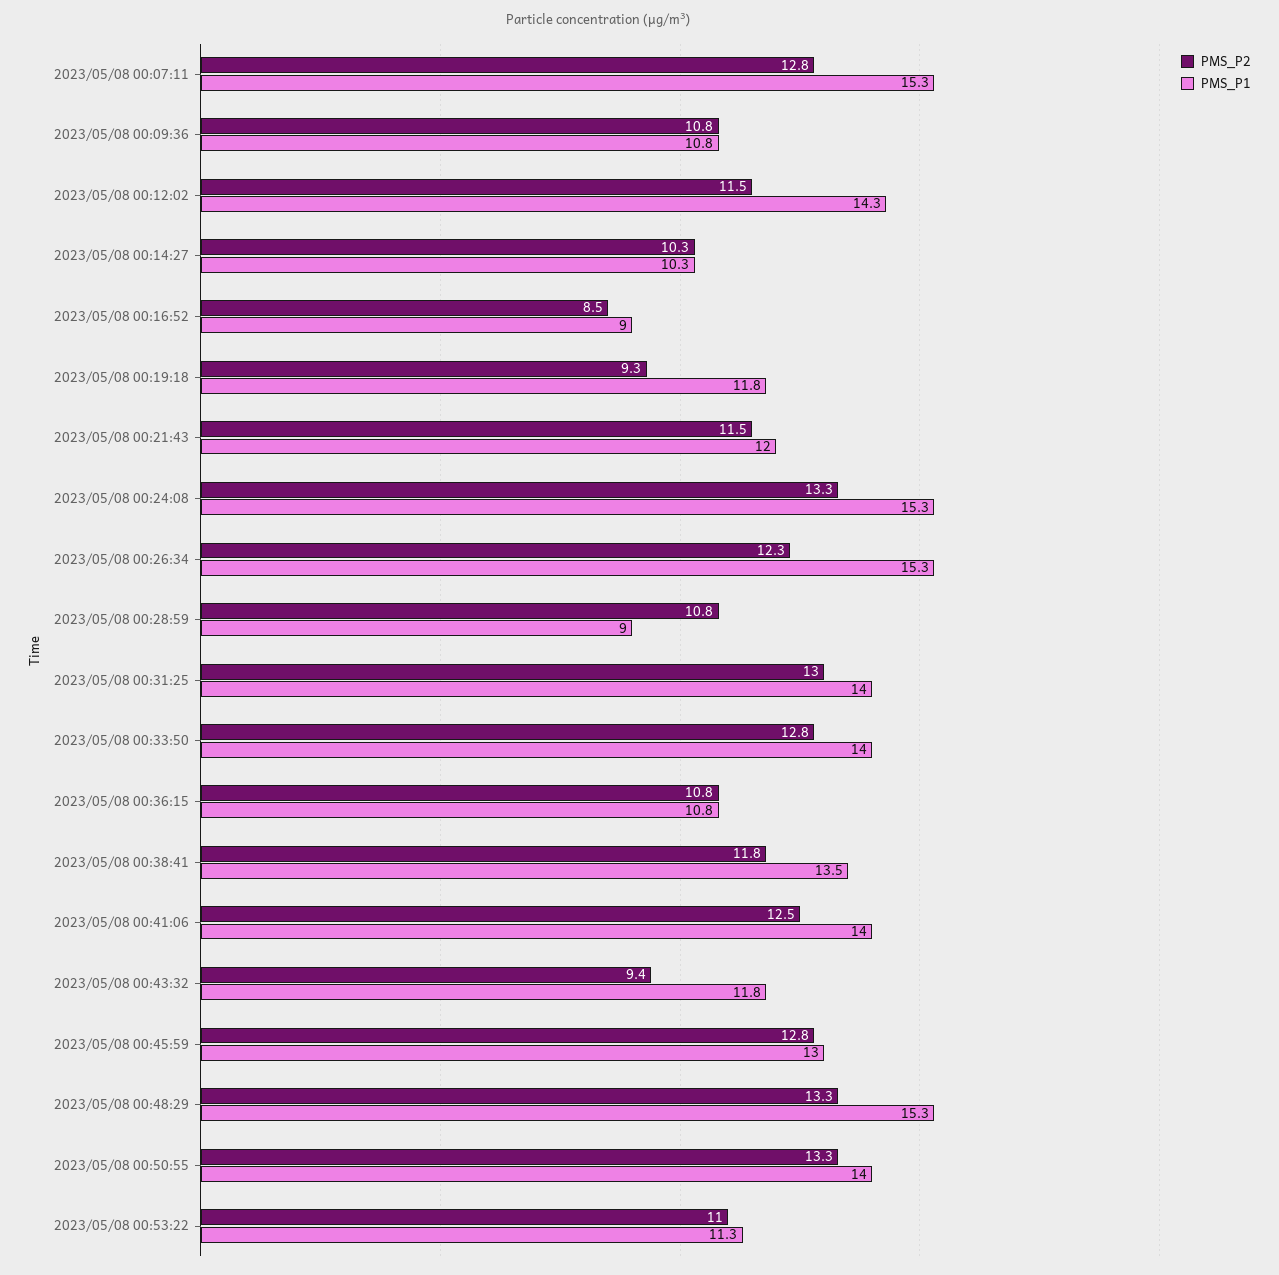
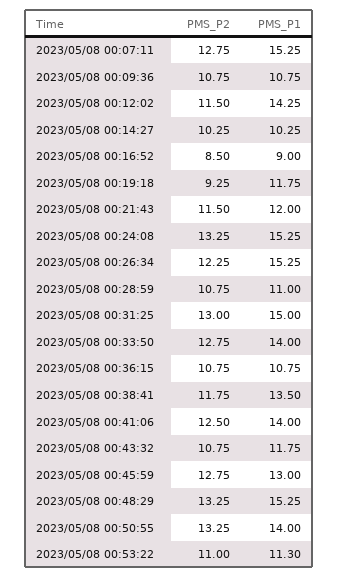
PMS_P1, 2023/05/08 00:28:59: 9 -> 11
PMS_P1, 2023/05/08 00:31:25: 14 -> 15
PMS_P2, 2023/05/08 00:43:32: 9.4 -> 10.75

